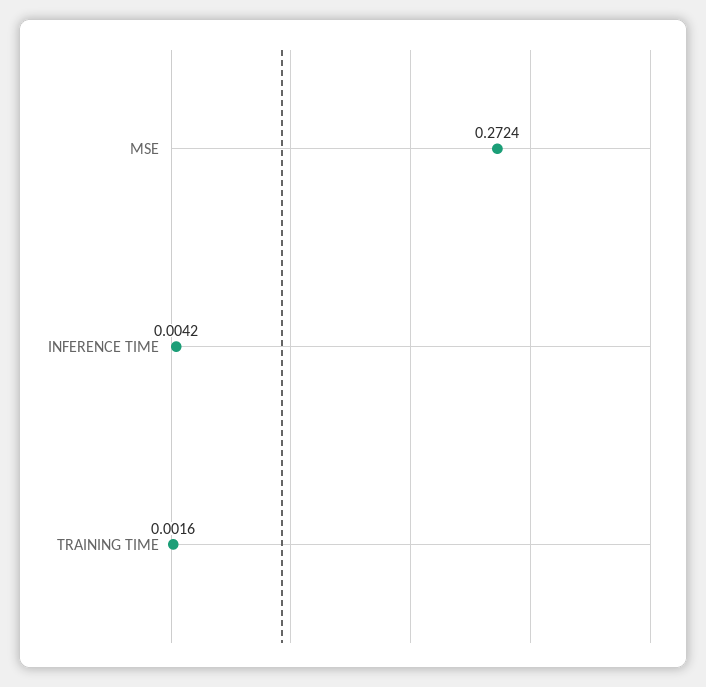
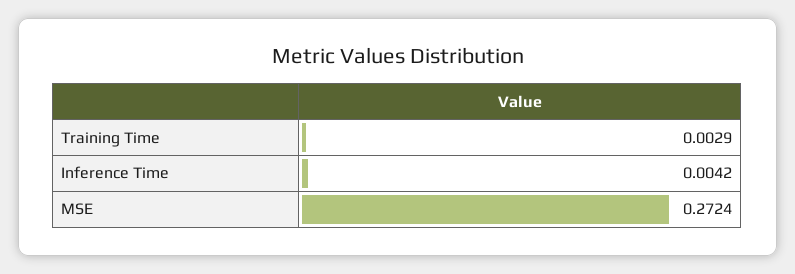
TRAINING TIME: 0.0016 -> 0.0029

